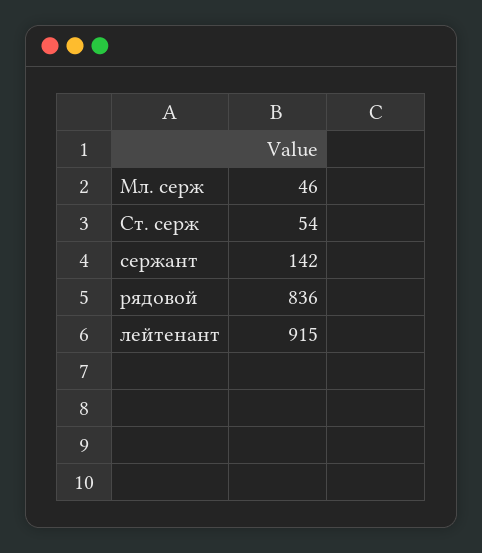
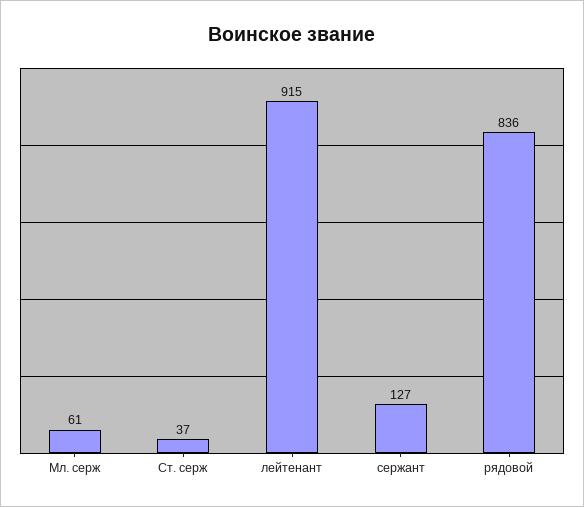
Мл. серж: 46 -> 61
Ст. серж: 54 -> 37
сержант: 142 -> 127

